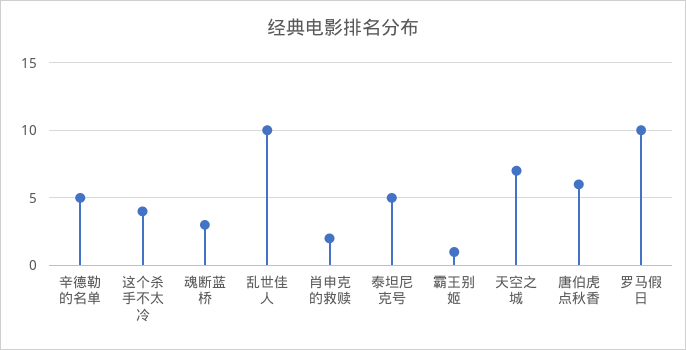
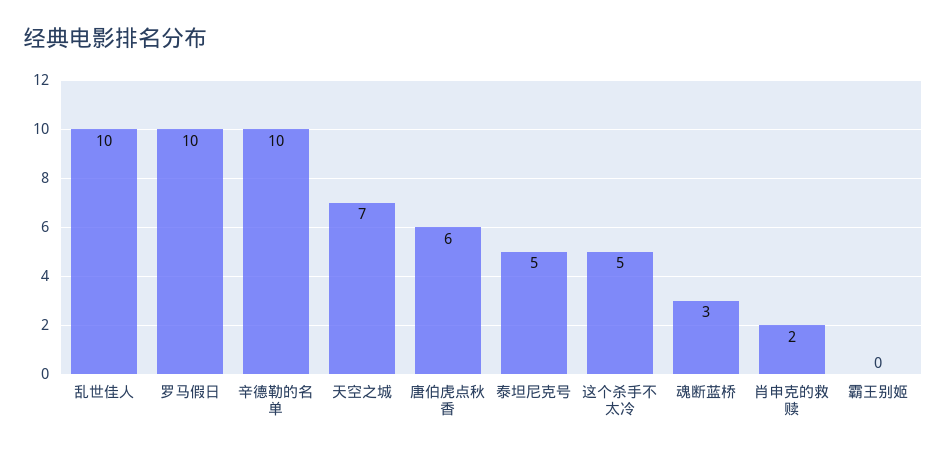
辛德勒的名单: 5 -> 10
这个杀手不太冷: 4 -> 5
霸王别姬: 1 -> 0

